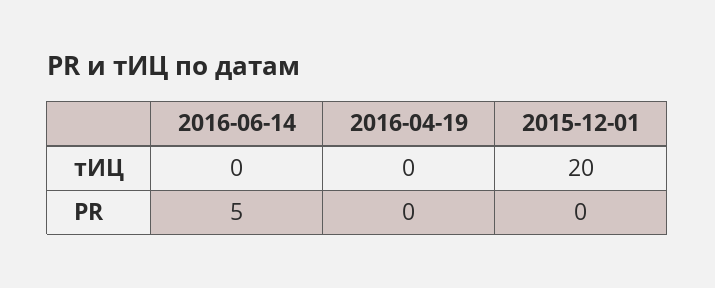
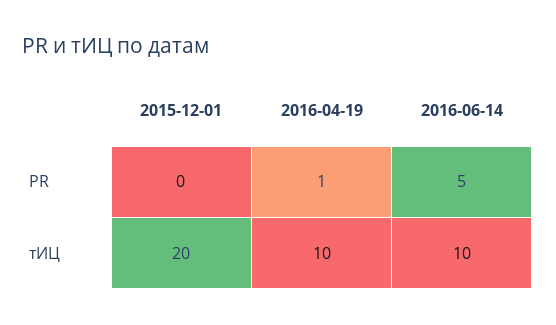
2016-06-14, тИЦ: 0 -> 10
2016-04-19, тИЦ: 0 -> 10
2016-04-19, PR: 0 -> 1

